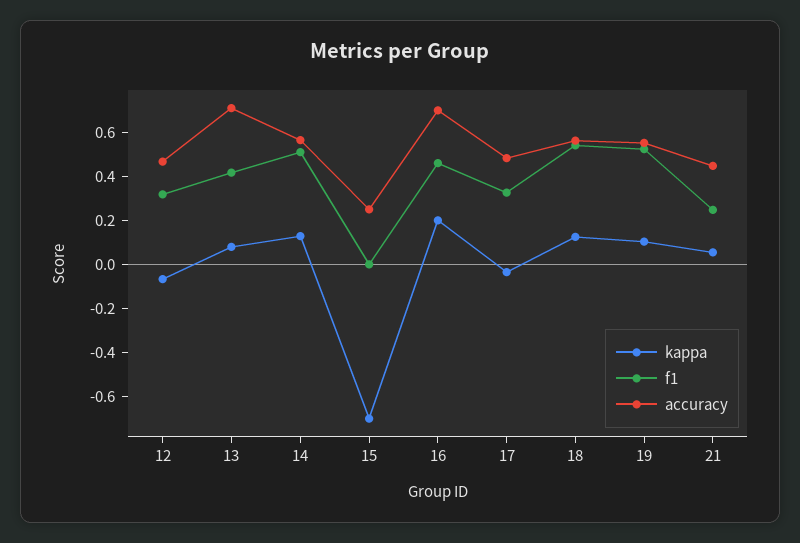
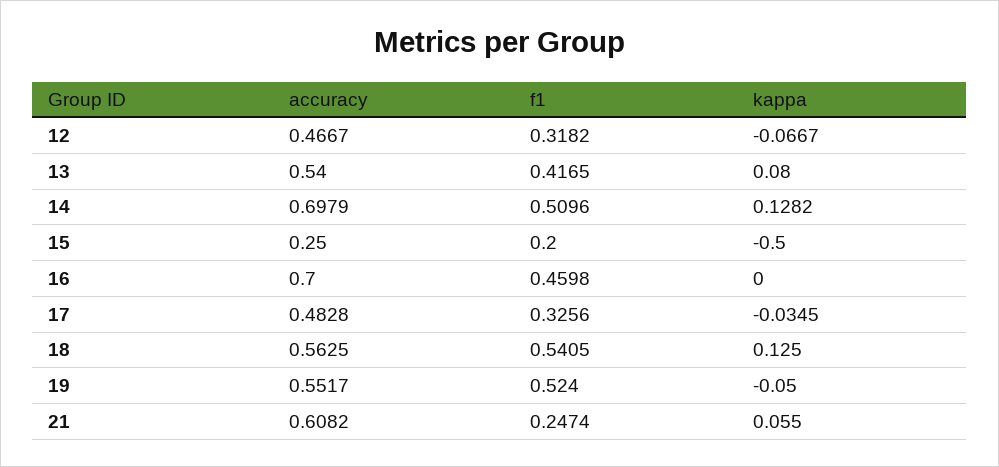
accuracy, 13: 0.7 -> 0.54
accuracy, 14: 0.55 -> 0.6979
kappa, 15: -0.7 -> -0.5
f1, 15: 0 -> 0.2
kappa, 16: 0.2 -> 0
kappa, 19: 0.1 -> -0.05
accuracy, 21: 0.45 -> 0.6082

